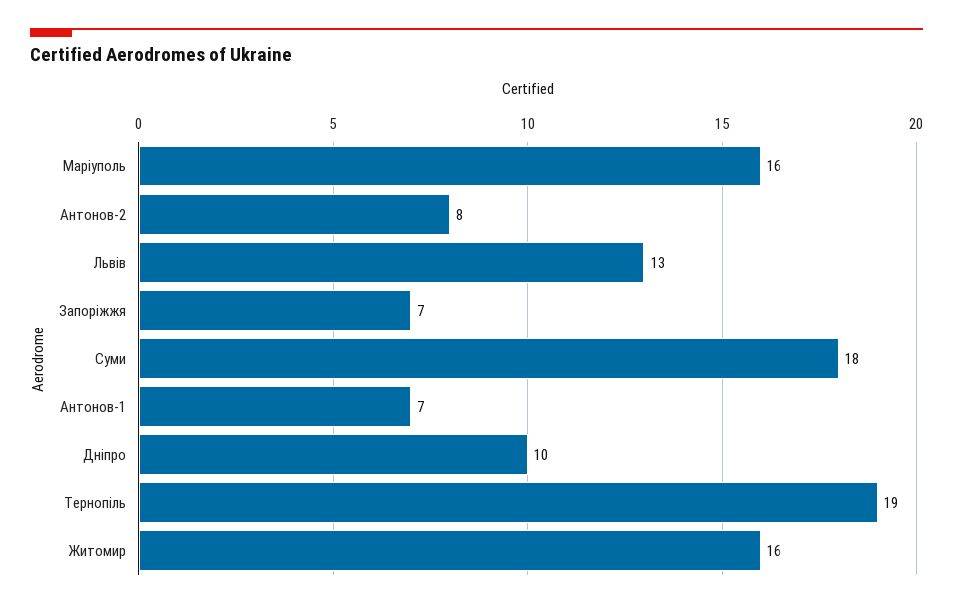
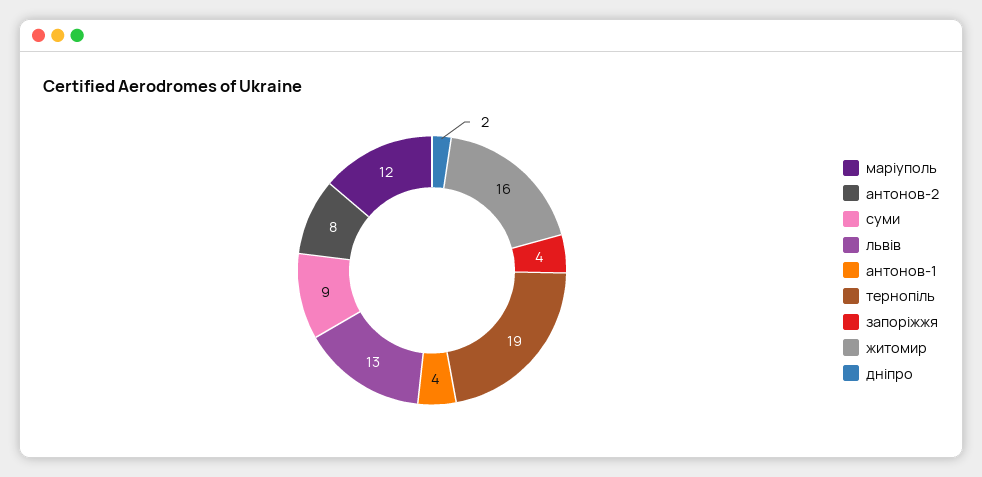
Маріуполь: 16 -> 12
Запоріжжя: 7 -> 4
Суми: 18 -> 9
Антонов-1: 7 -> 4
Дніпро: 10 -> 2

